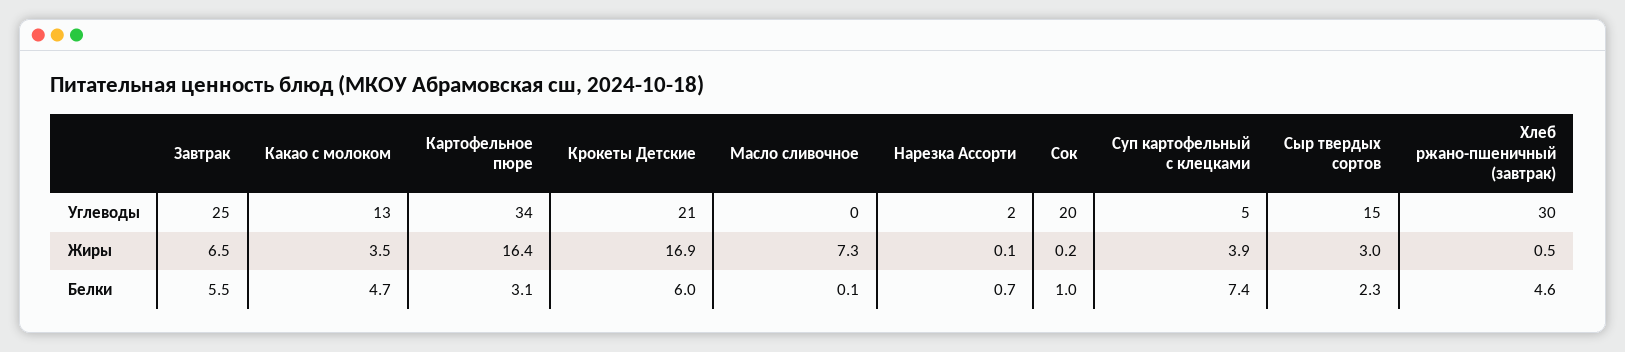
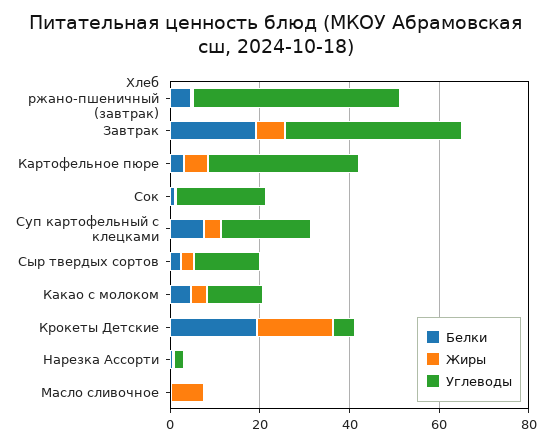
Углеводы, Завтрак: 25 -> 40
Углеводы, Крокеты Детские: 21 -> 5
Углеводы, Суп картофельный с клецками: 5 -> 20
Углеводы, Хлеб ржано-пшеничный (завтрак): 30 -> 45
Жиры, Картофельное пюре: 16.4 -> 5
Белки, Завтрак: 5.5 -> 20
Белки, Крокеты Детские: 6 -> 20

